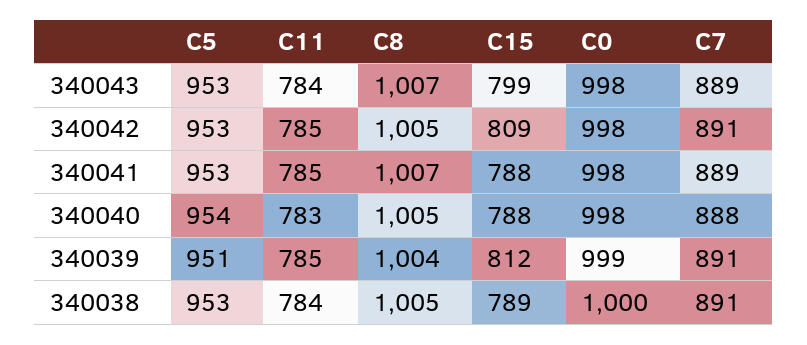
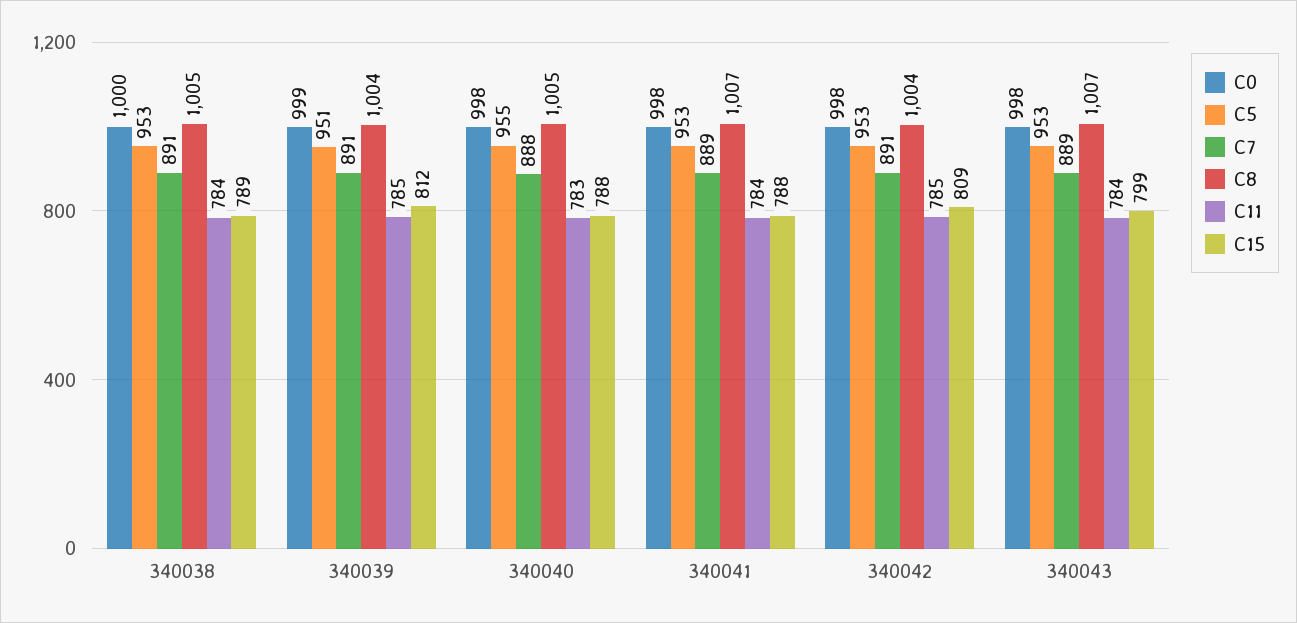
C8, 340042: 1005 -> 1004
C11, 340041: 785 -> 784
C5, 340040: 954 -> 955

